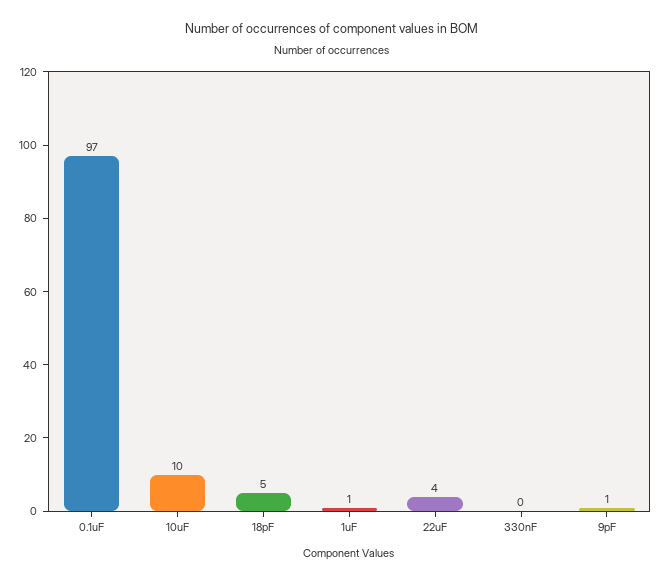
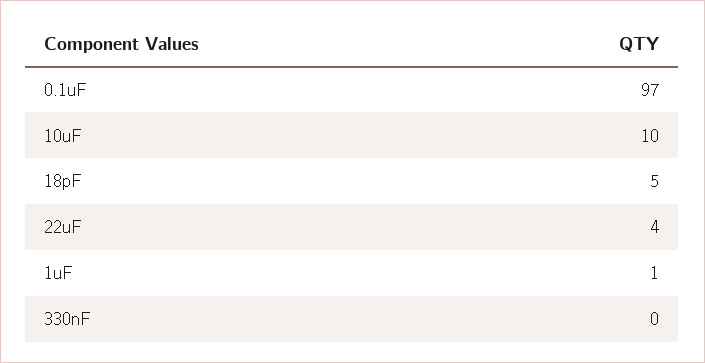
9pF: 1 -> none

